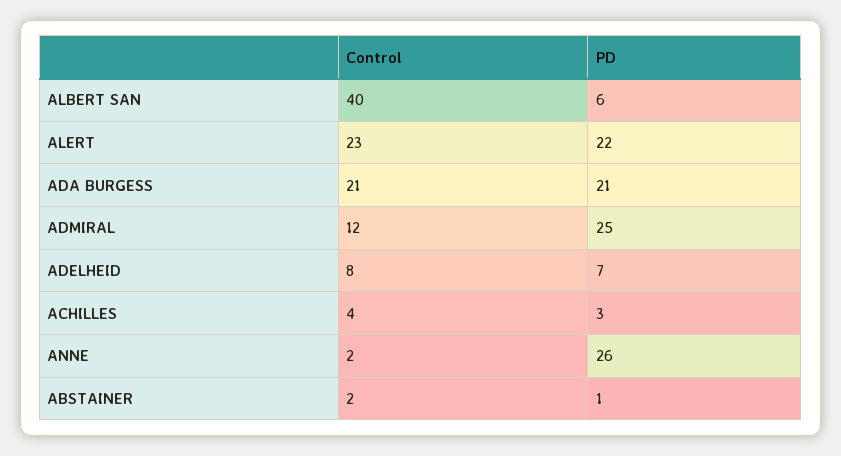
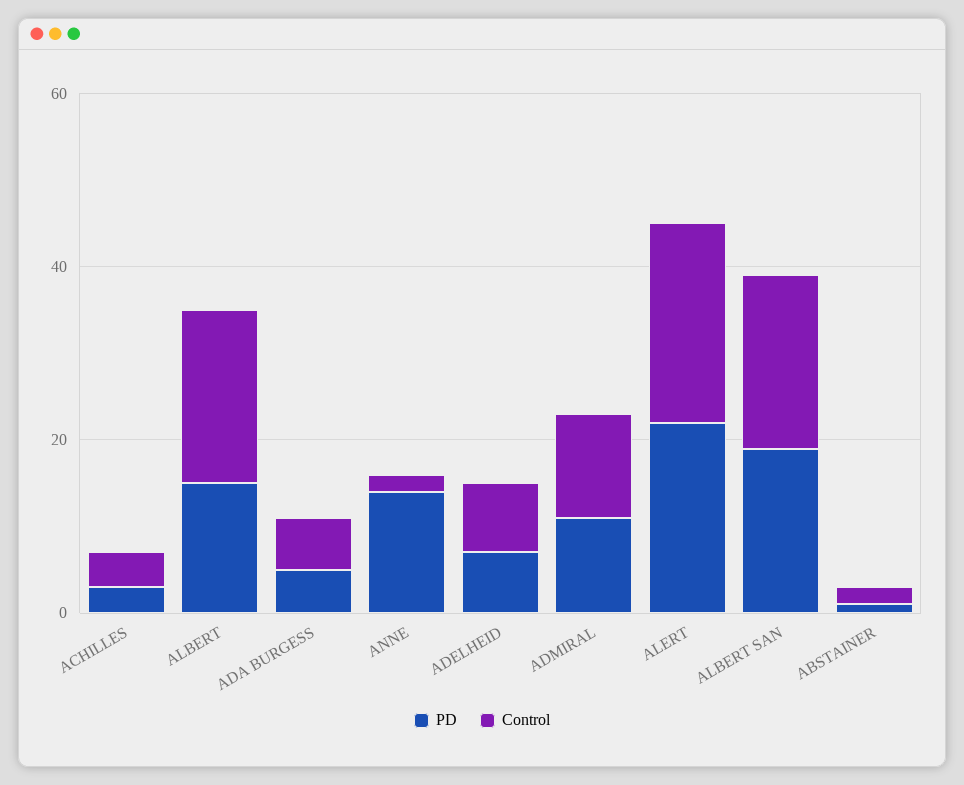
Control, ALBERT SAN: 40 -> 20
PD, ALBERT SAN: 6 -> 20
Control, ADA BURGESS: 21 -> 5
PD, ADA BURGESS: 21 -> 5
PD, ADMIRAL: 25 -> 10
PD, ANNE: 26 -> 15
PD, ALBERT: none -> 15
Control, ALBERT: none -> 20

